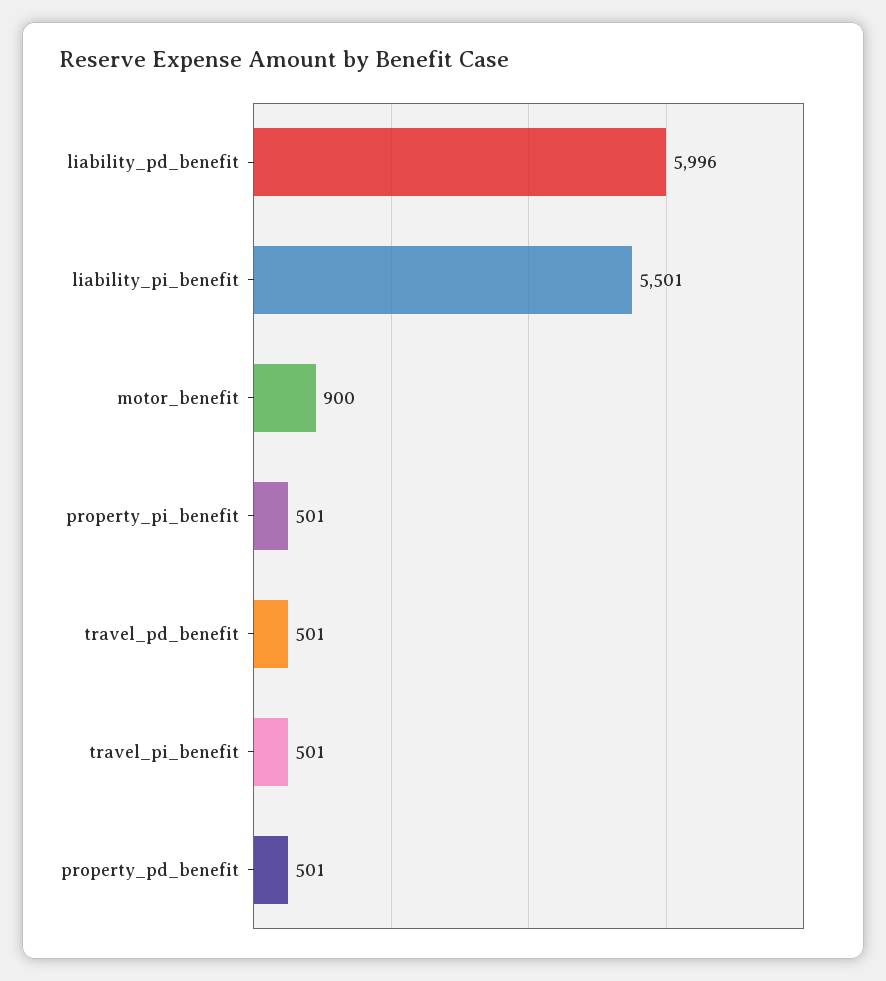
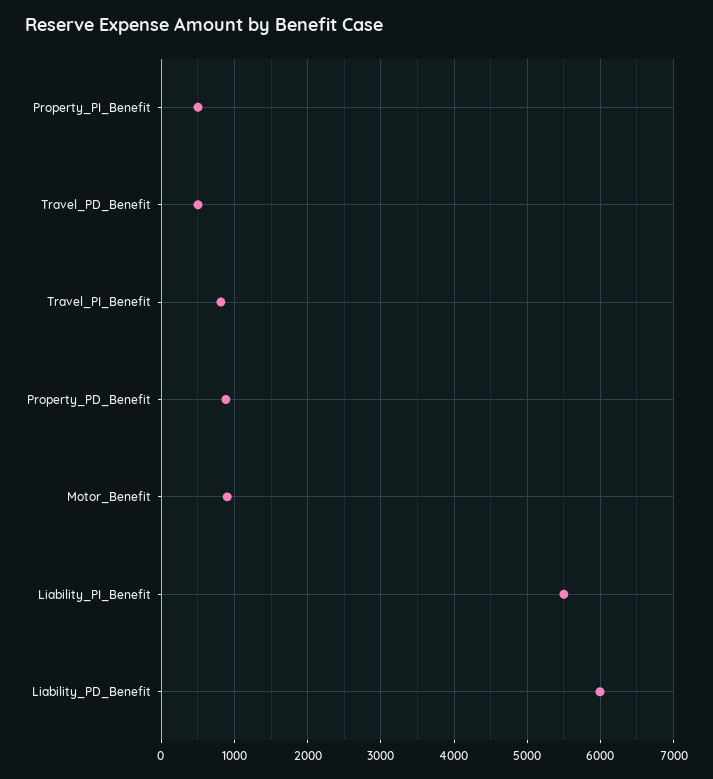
travel_pi_benefit: 501 -> 800
property_pd_benefit: 501 -> 900

